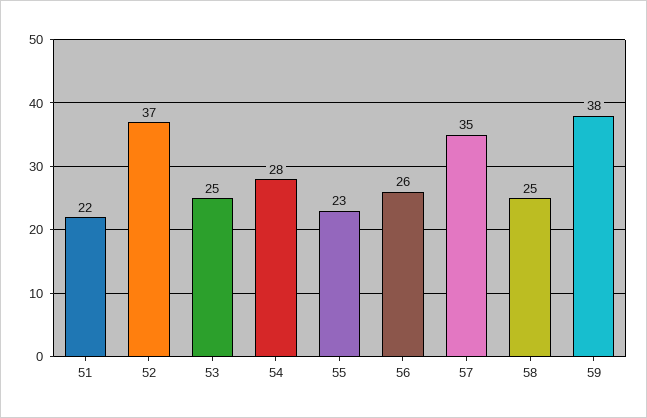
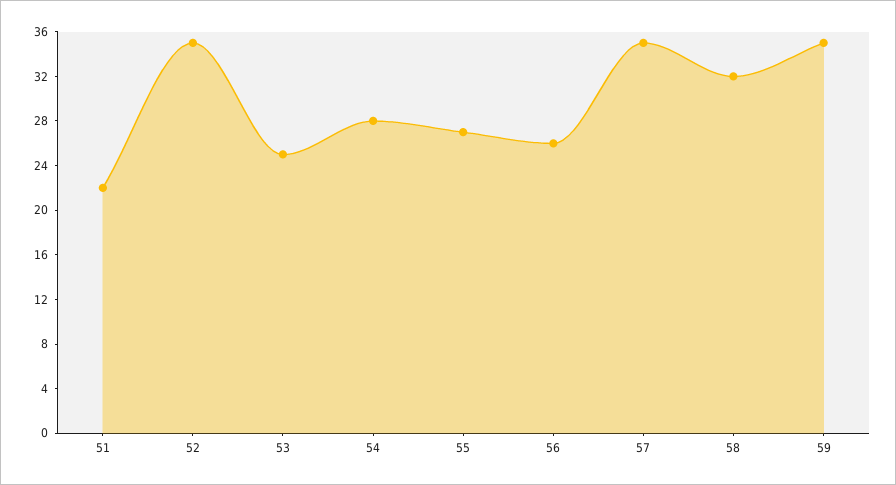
52: 37 -> 35
55: 23 -> 27
58: 25 -> 32
59: 38 -> 35

